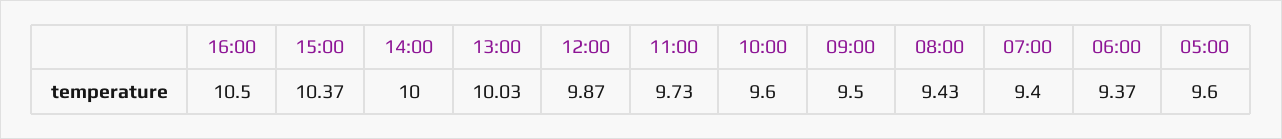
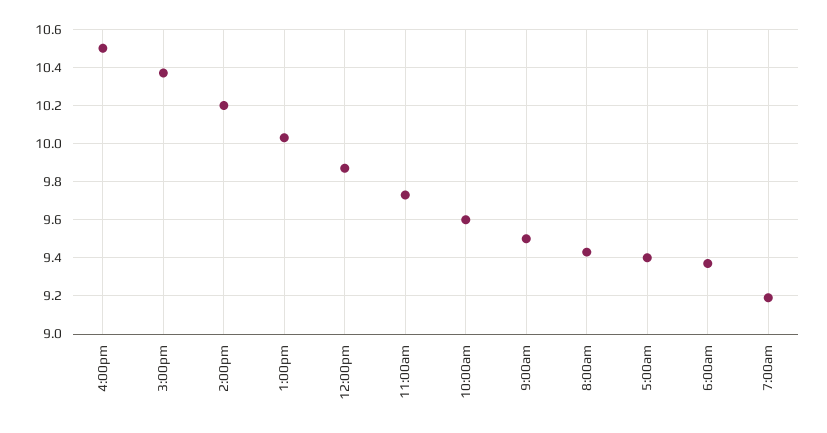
14:00: 10 -> 10.2
07:00: 9.4 -> 9.2
05:00: 9.6 -> 9.4

